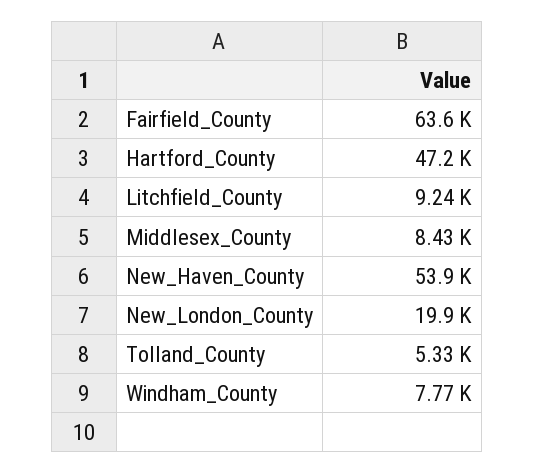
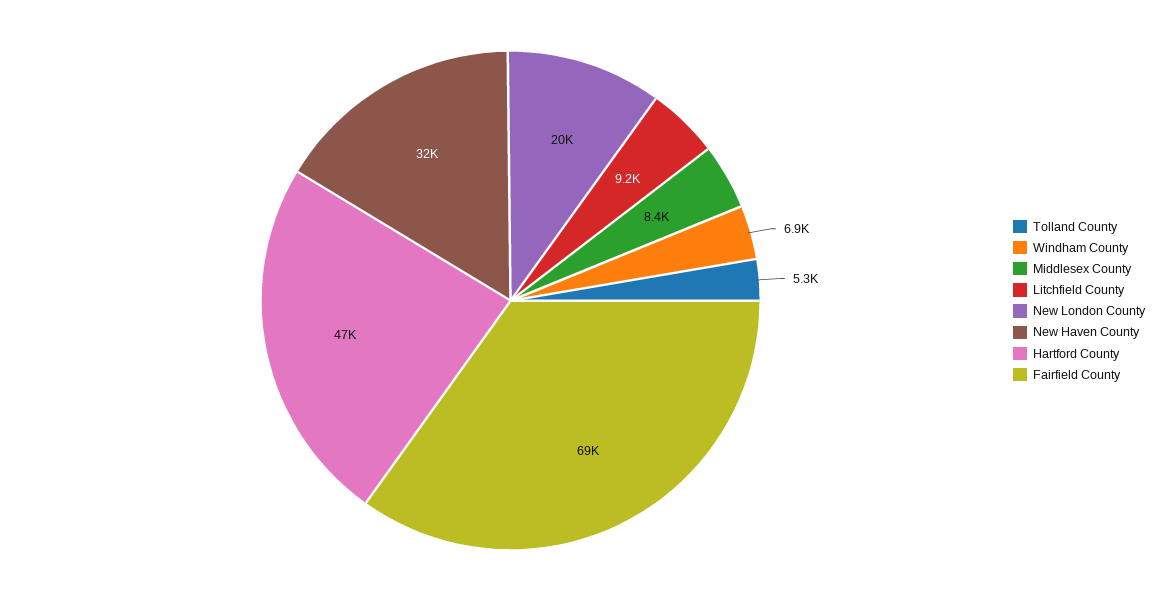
Fairfield_County: 63600 -> 69000
New_Haven_County: 53900 -> 32000
Windham_County: 7770 -> 6900

